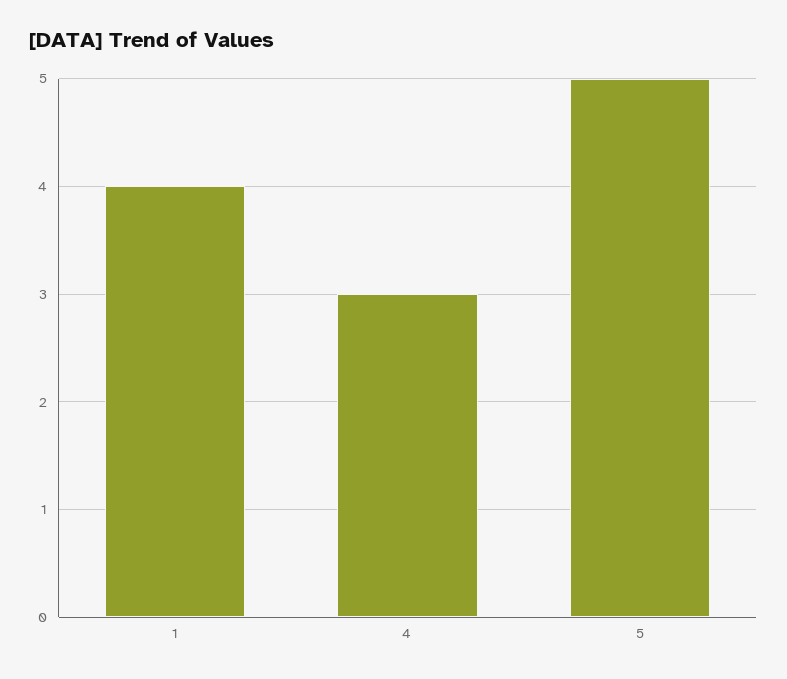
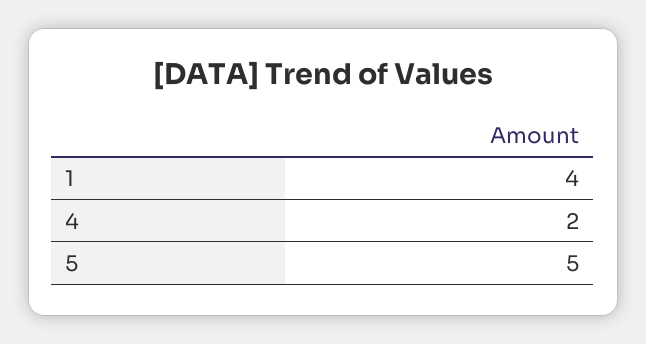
4: 3 -> 2

